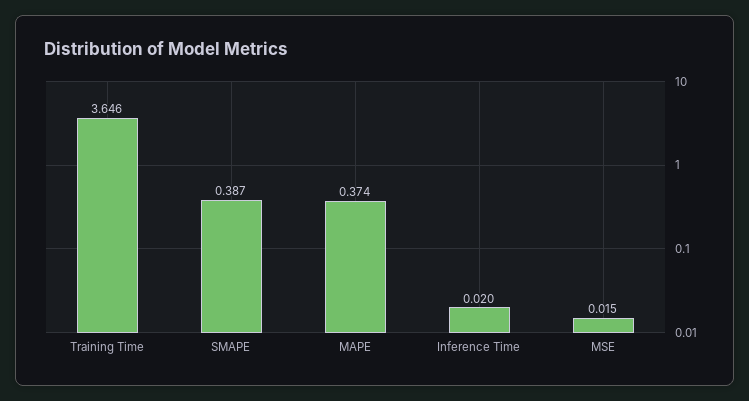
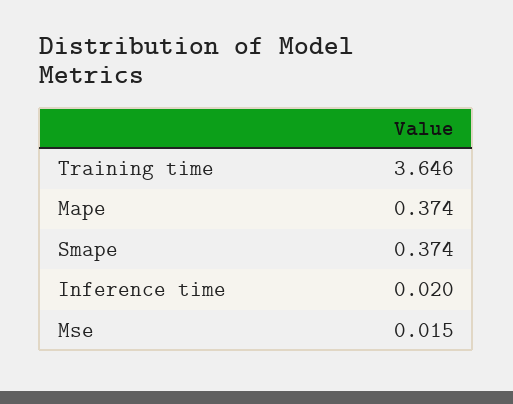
SMAPE: 0.387 -> 0.374

